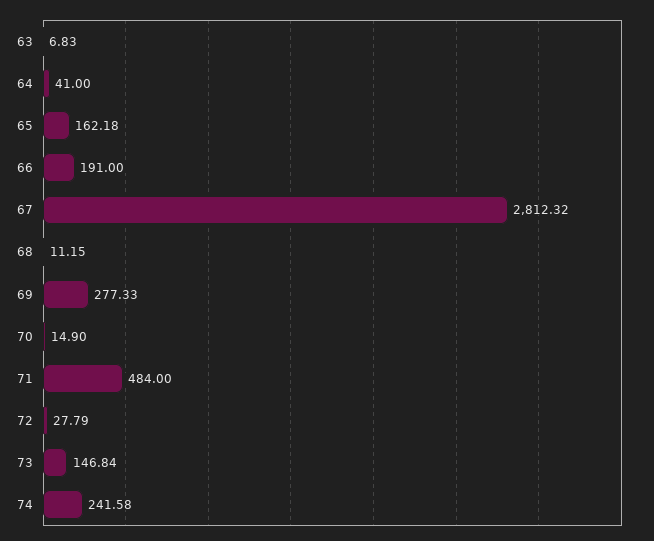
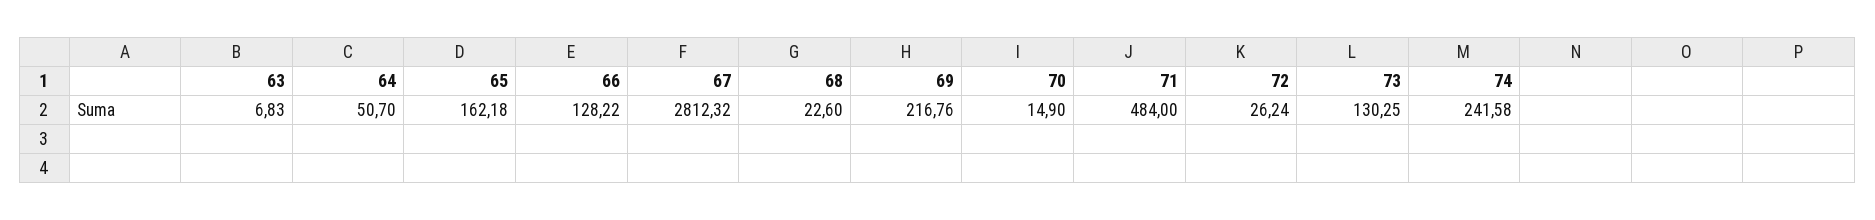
64: 41 -> 50.7
66: 191 -> 128.22
68: 11.15 -> 22.6
69: 277.33 -> 216.76
72: 27.79 -> 26.24
73: 146.84 -> 130.25

